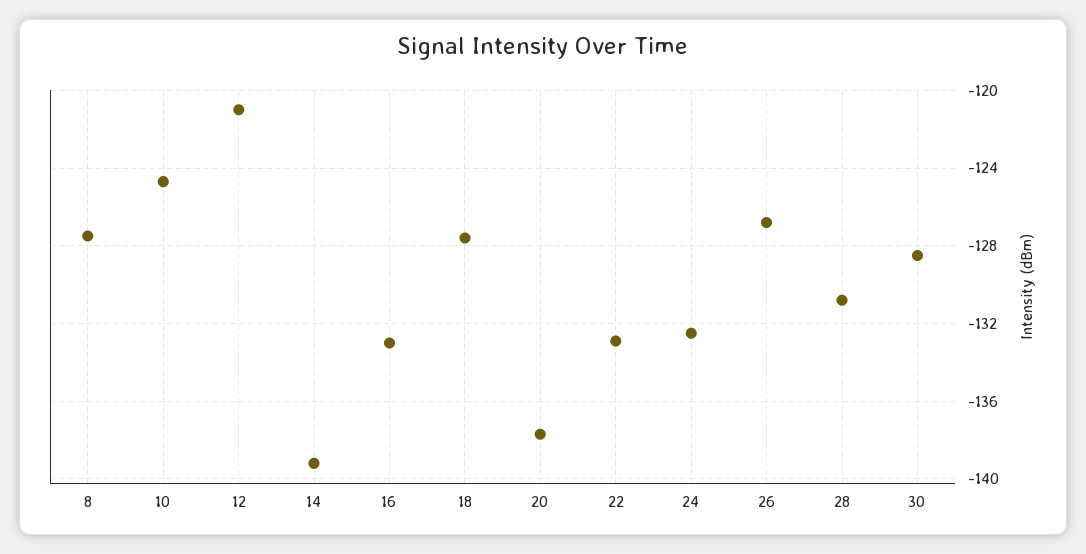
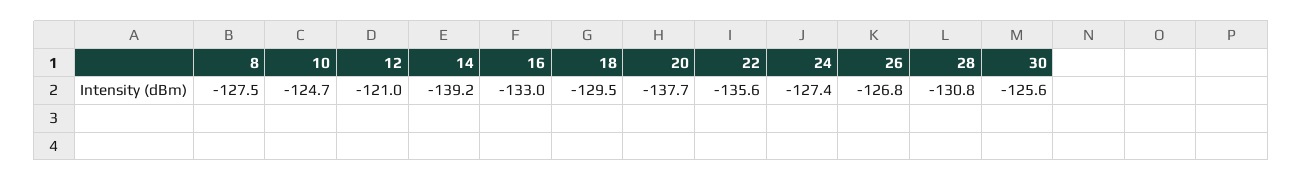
18: -127.5 -> -129.5
22: -133 -> -135.6
24: -132.5 -> -127.4
30: -128.5 -> -125.6

